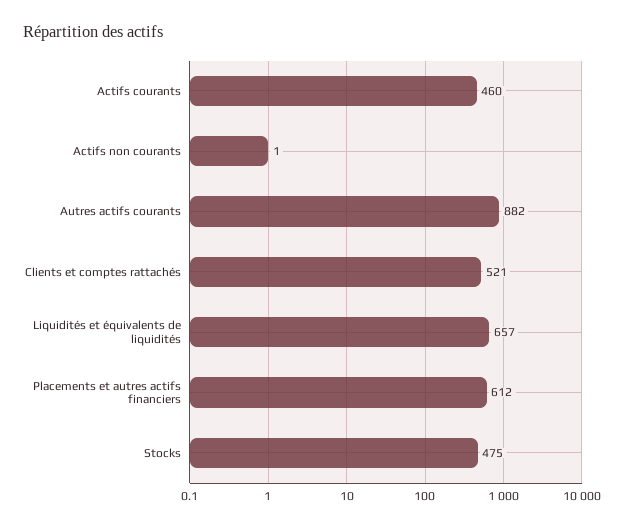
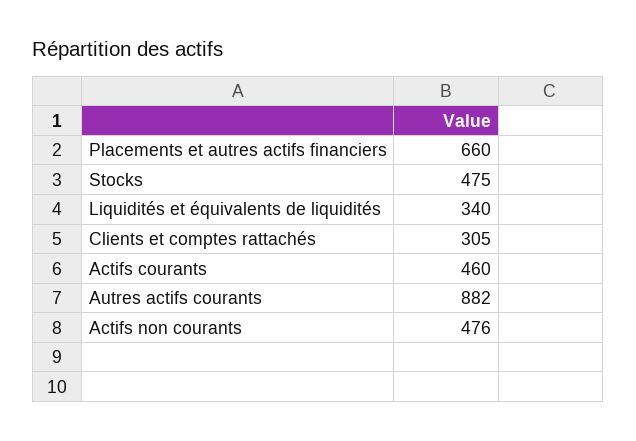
Actifs non courants: 1 -> 476
Clients et comptes rattachés: 521 -> 305
Liquidités et équivalents de liquidités: 657 -> 340
Placements et autres actifs financiers: 612 -> 660

